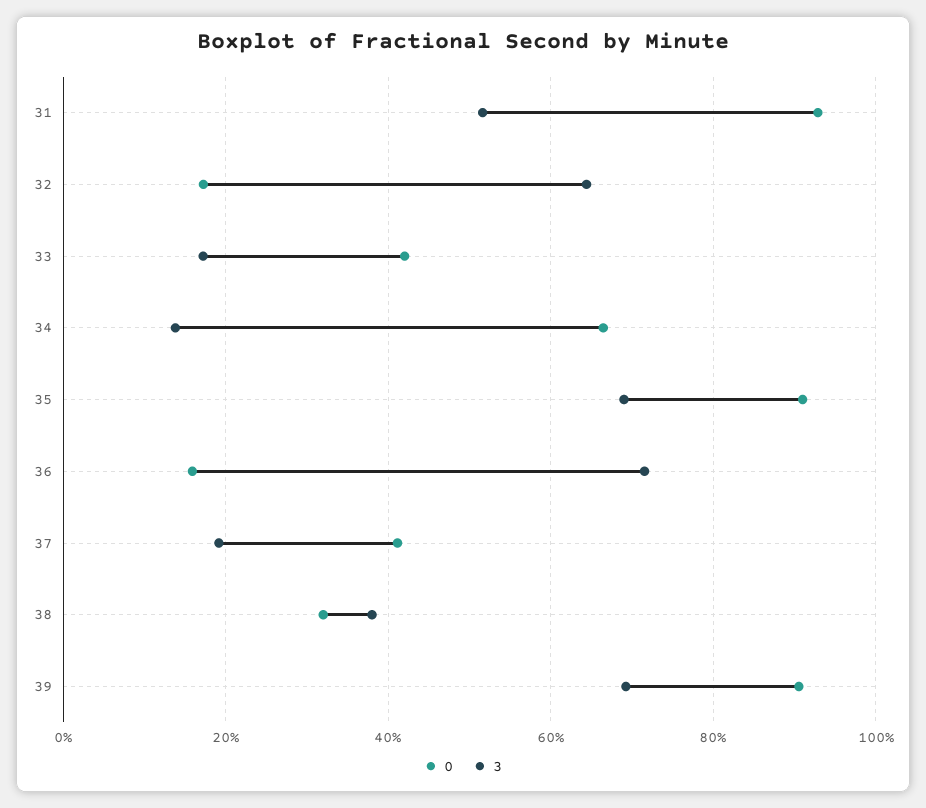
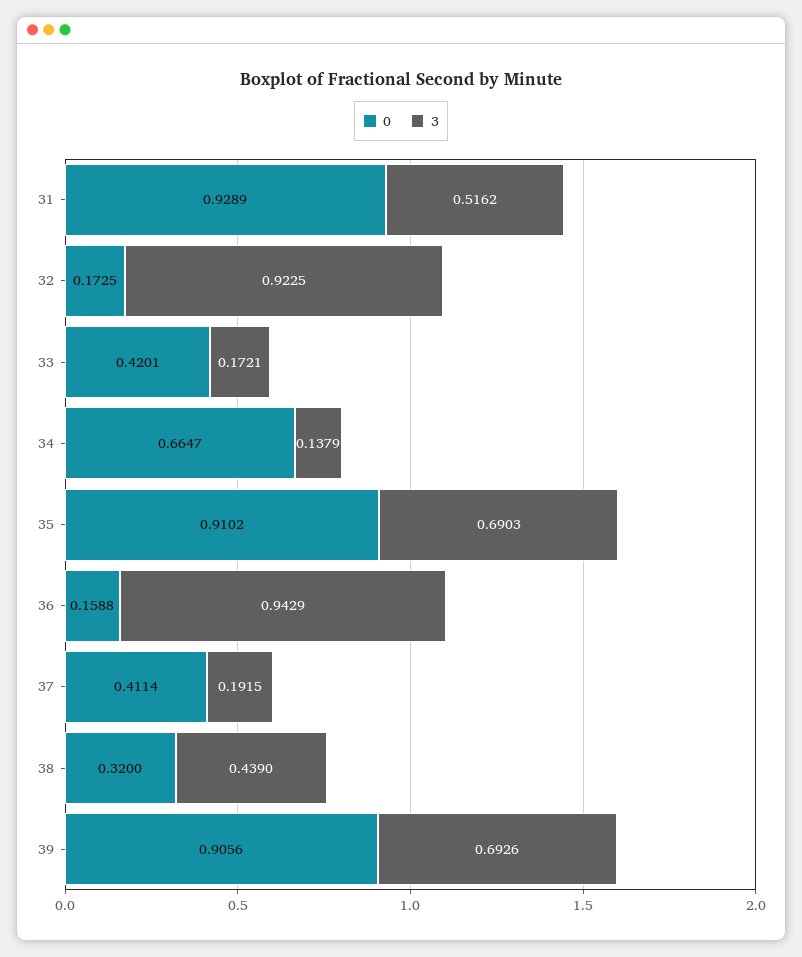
3, 32: 0.64 -> 0.9225
3, 36: 0.72 -> 0.9429
3, 38: 0.38 -> 0.439

